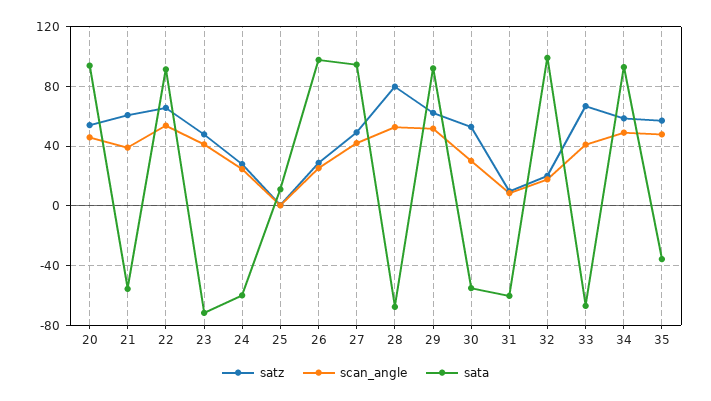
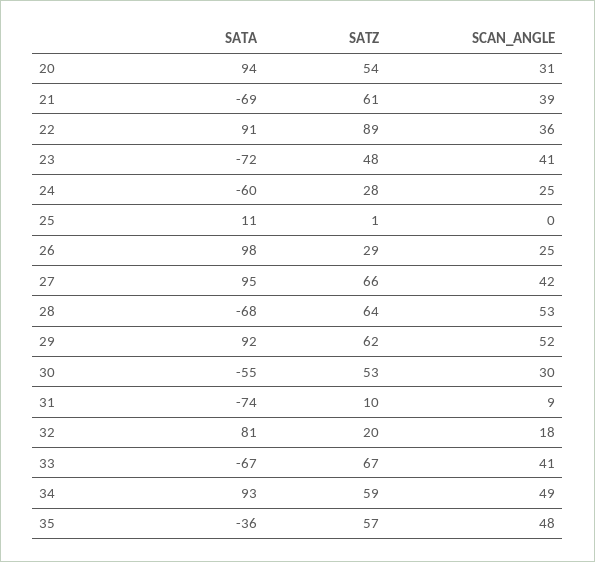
scan_angle, 20: 45 -> 31
sata, 21: -55 -> -69
satz, 22: 65 -> 89
scan_angle, 22: 55 -> 36
satz, 27: 50 -> 66
satz, 28: 80 -> 64
sata, 31: -60 -> -74
sata, 32: 100 -> 81

